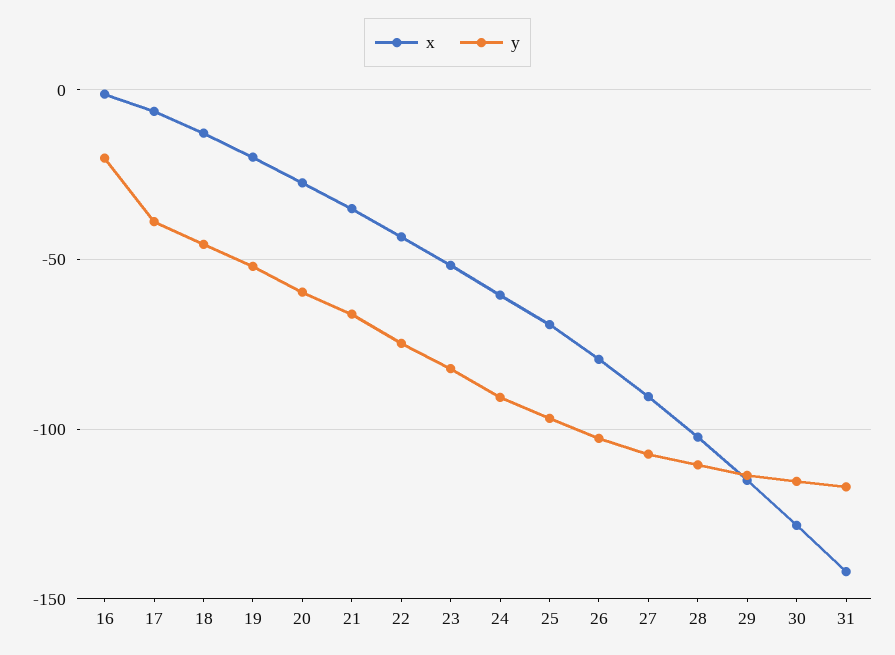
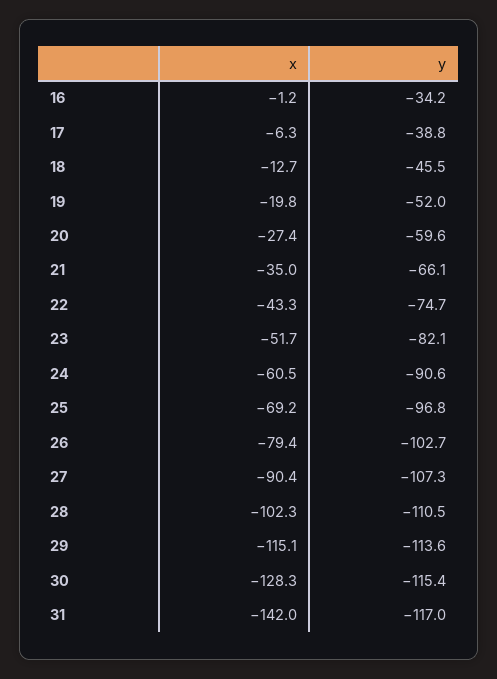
y, 16: -20 -> -34.2

